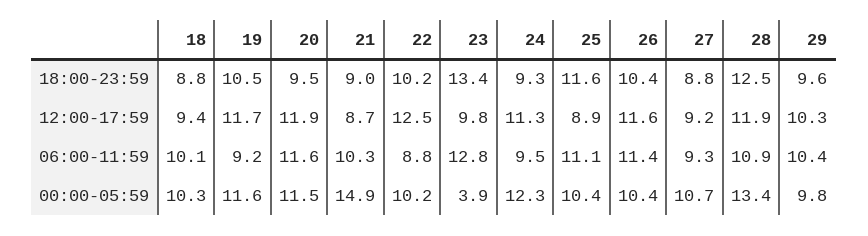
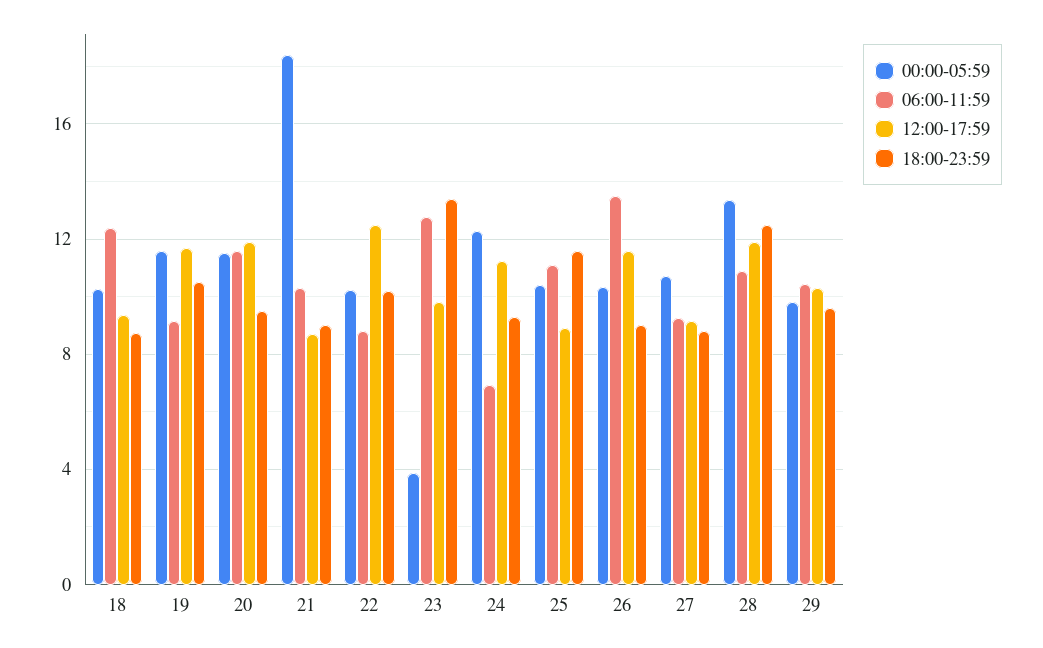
18:00-23:59, 26: 10.4 -> 9
06:00-11:59, 18: 10.1 -> 12.5
06:00-11:59, 24: 9.5 -> 7
06:00-11:59, 26: 11.4 -> 13.5
00:00-05:59, 21: 14.9 -> 18.5

